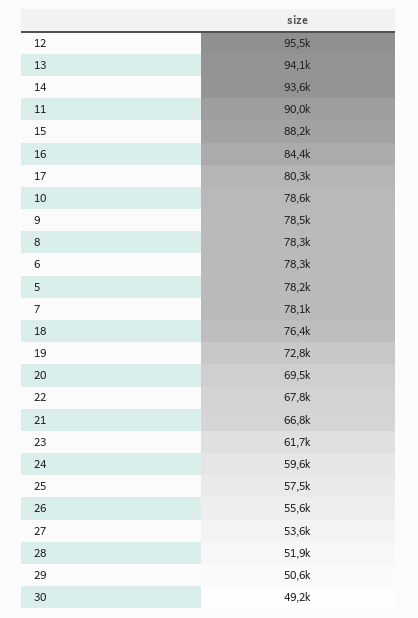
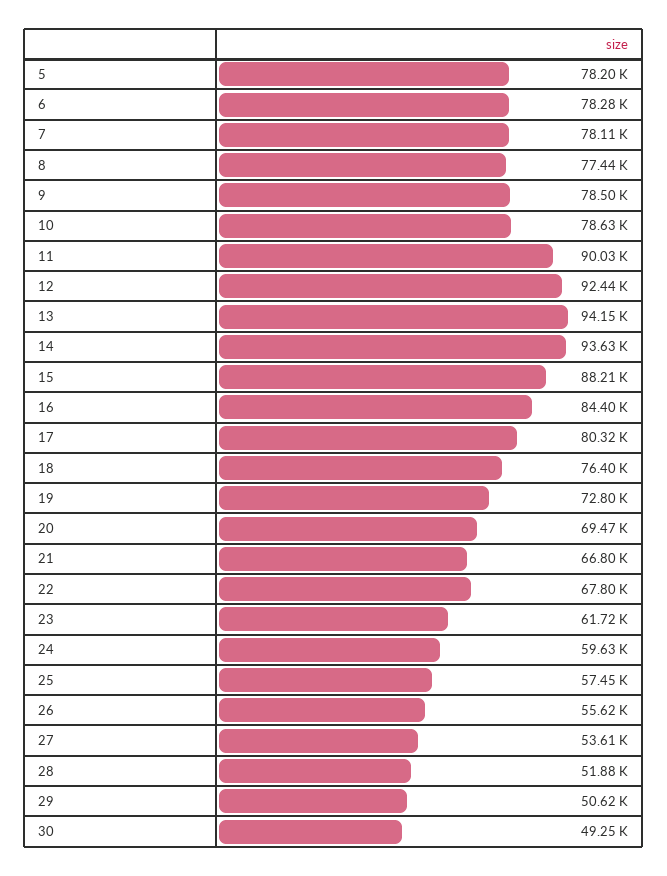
12: 95500 -> 92440
8: 78300 -> 77440

